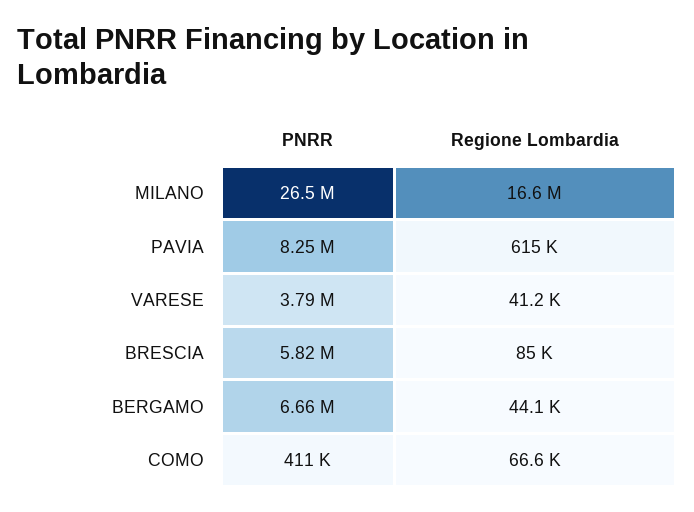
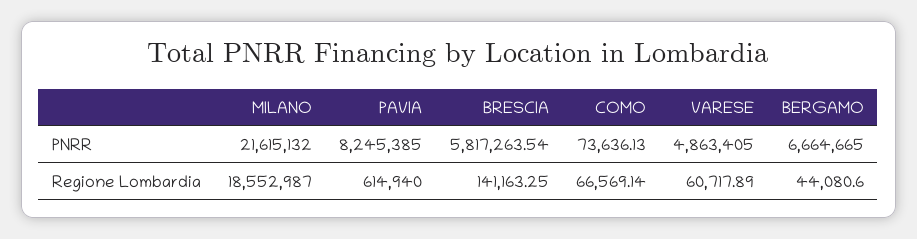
PNRR, MILANO: 26500000 -> 21615132
Regione Lombardia, MILANO: 16600000 -> 18552987
PNRR, VARESE: 3790000 -> 4863405
Regione Lombardia, VARESE: 41200 -> 60717.89
Regione Lombardia, BRESCIA: 85000 -> 141163.25
PNRR, COMO: 411000 -> 73636.13

